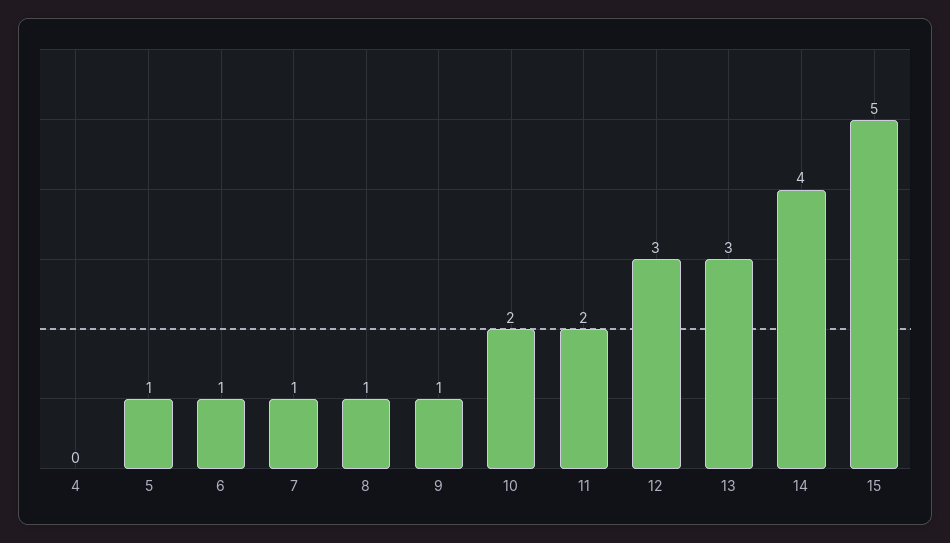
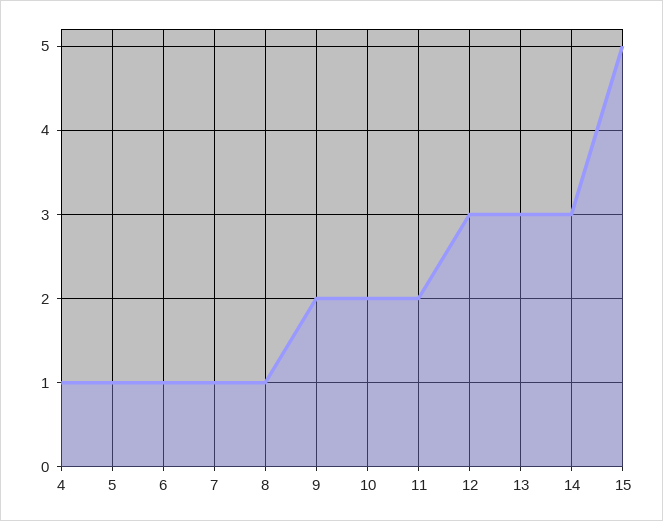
4: 0 -> 1
9: 1 -> 2
14: 4 -> 3

